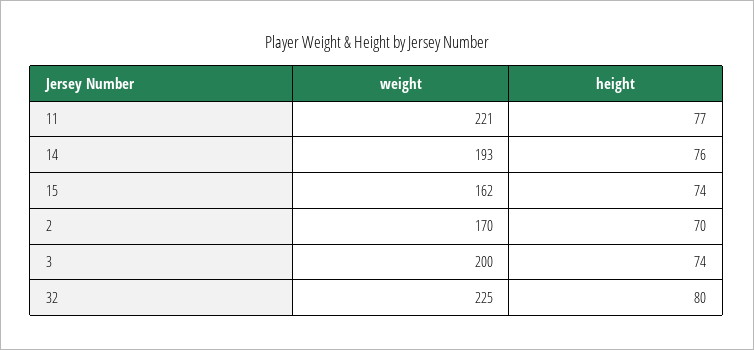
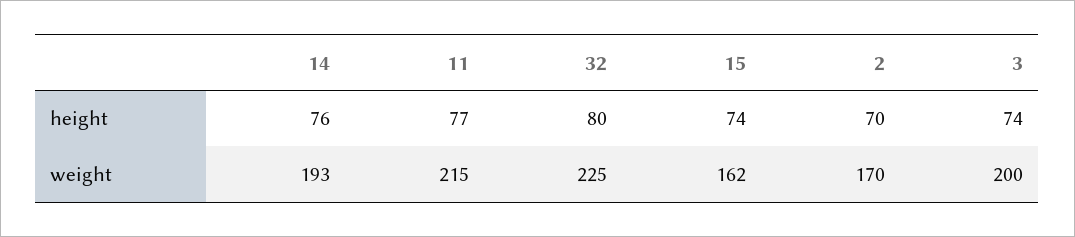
weight, 11: 221 -> 215

